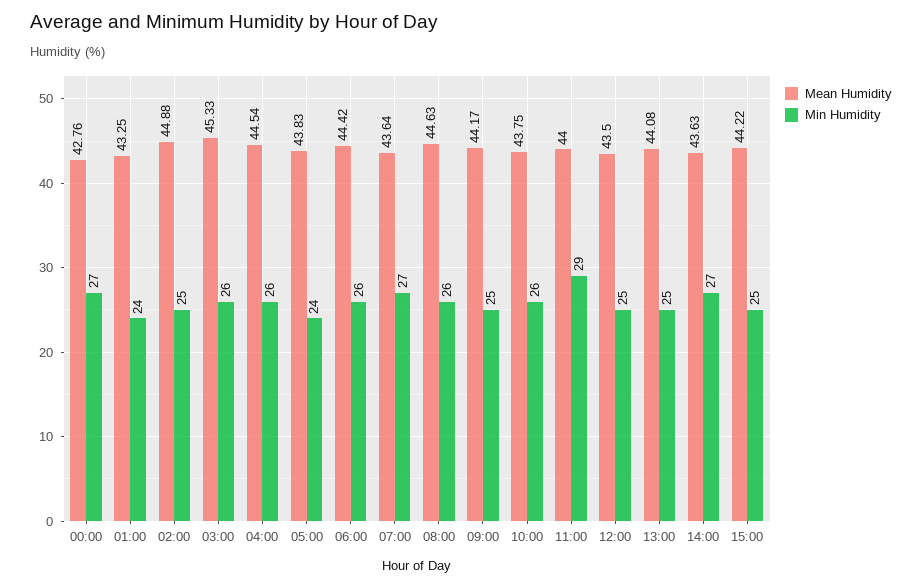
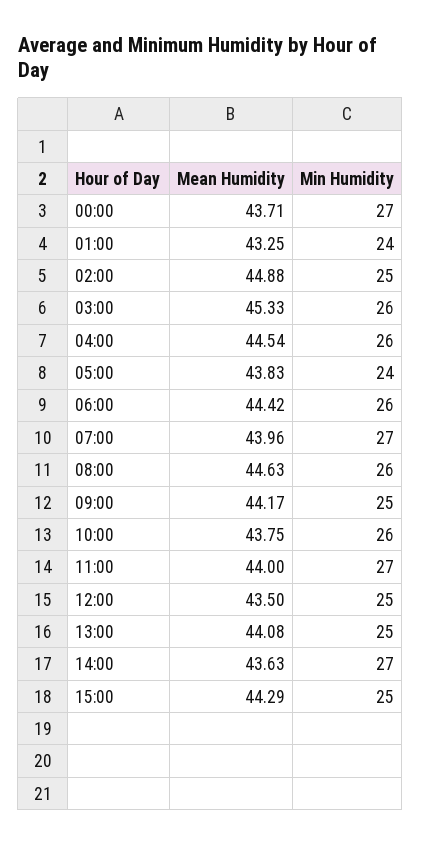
Mean Humidity, 00:00: 42.76 -> 43.71
Mean Humidity, 07:00: 43.64 -> 43.96
Min Humidity, 11:00: 29 -> 27
Mean Humidity, 15:00: 44.22 -> 44.29

